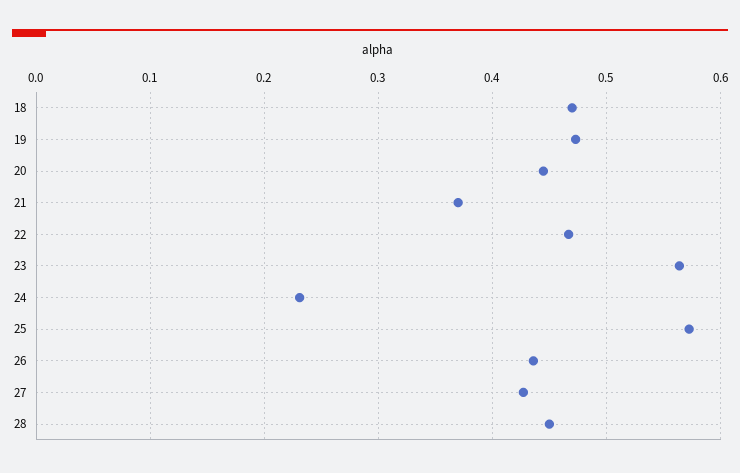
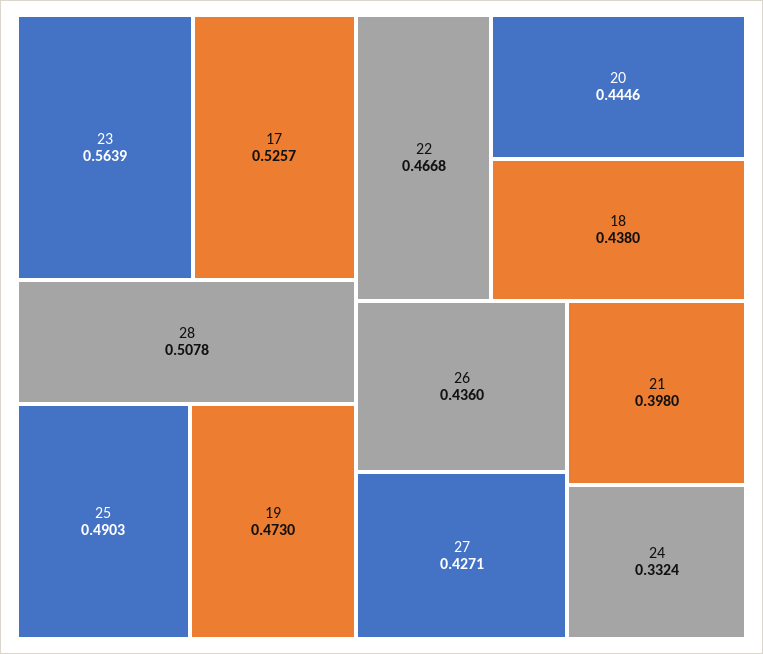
18: 0.47 -> 0.438
21: 0.37 -> 0.398
24: 0.23 -> 0.3324
25: 0.57 -> 0.4903
28: 0.45 -> 0.5078
17: none -> 0.5257

